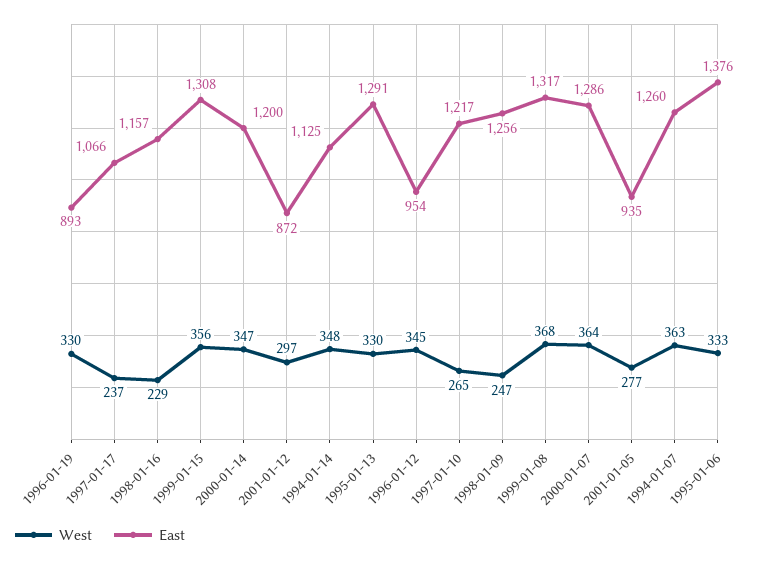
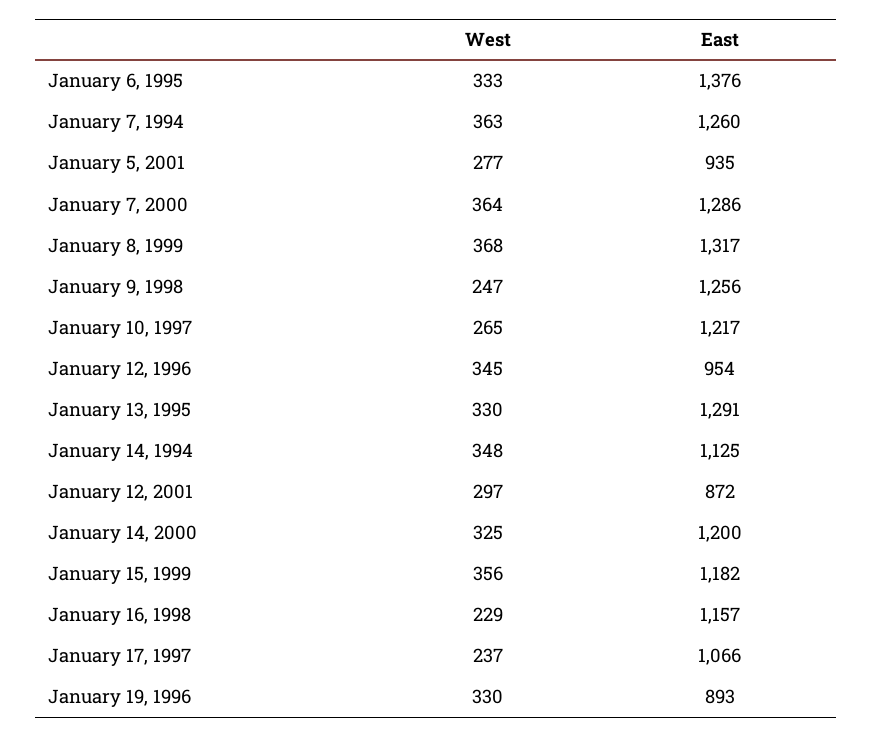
East, 1999-01-15: 1308 -> 1182
West, 2000-01-14: 347 -> 325

